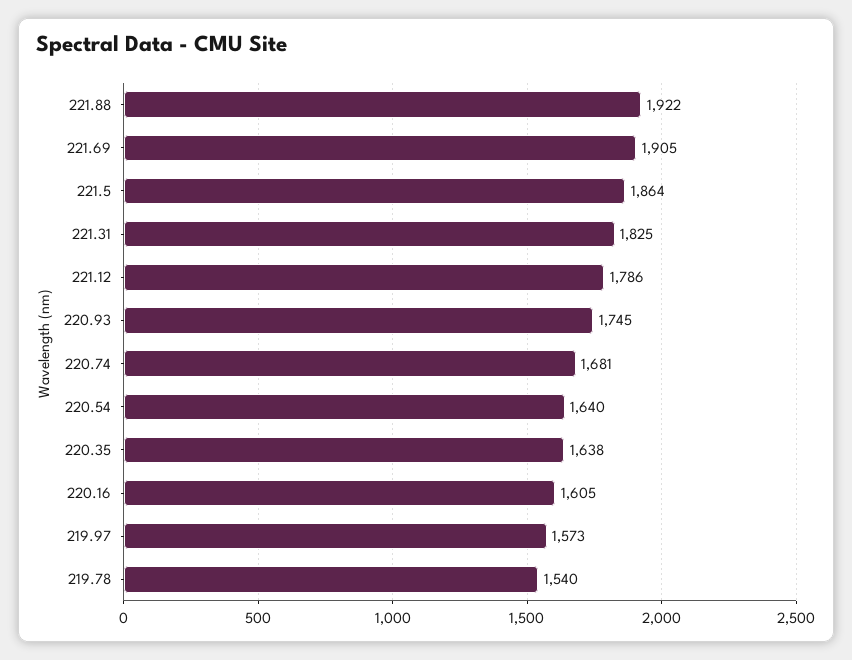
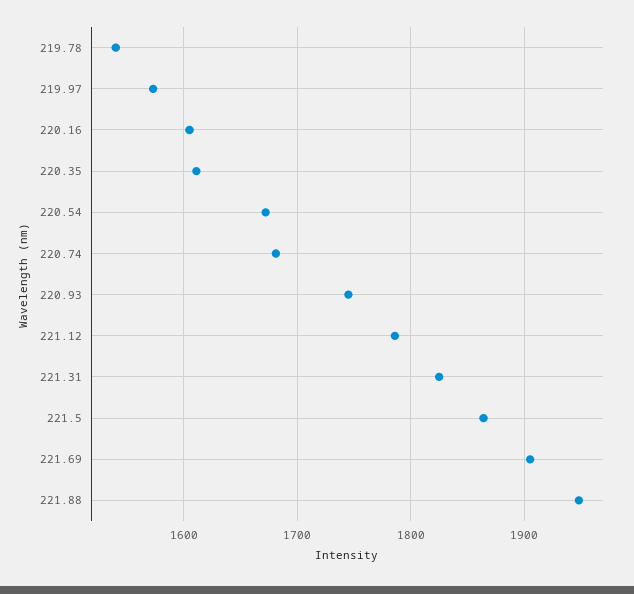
221.88: 1922 -> 1950
220.54: 1640 -> 1670
220.35: 1638 -> 1610

